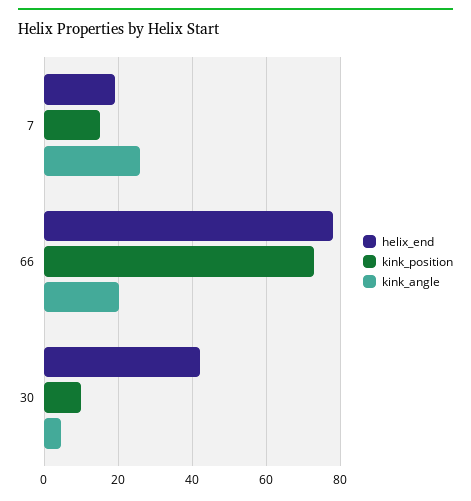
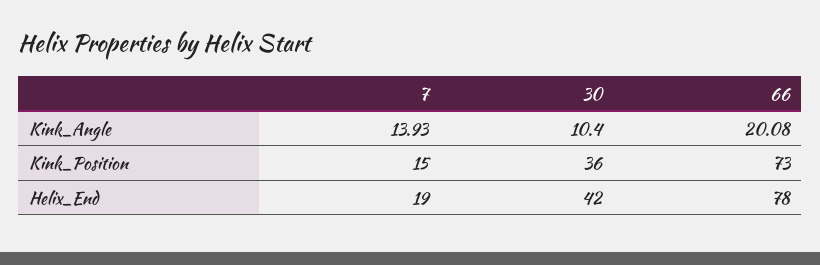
kink_angle, 7: 26 -> 13.93
kink_position, 30: 10 -> 36
kink_angle, 30: 4 -> 10.4

